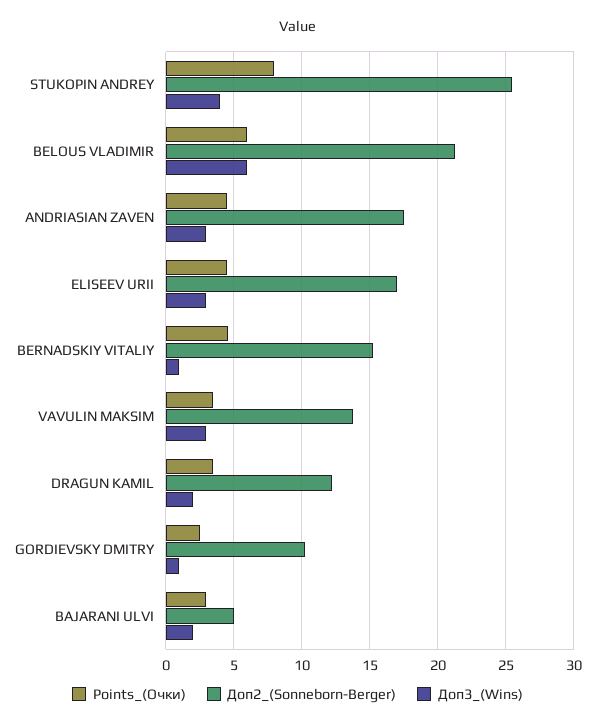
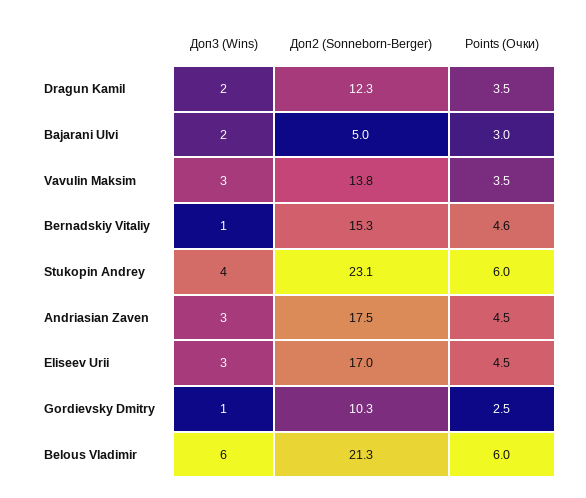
Points_(Очки), STUKOPIN ANDREY: 8 -> 6
Доп2_(Sonneborn-Berger), STUKOPIN ANDREY: 25.5 -> 23.1

